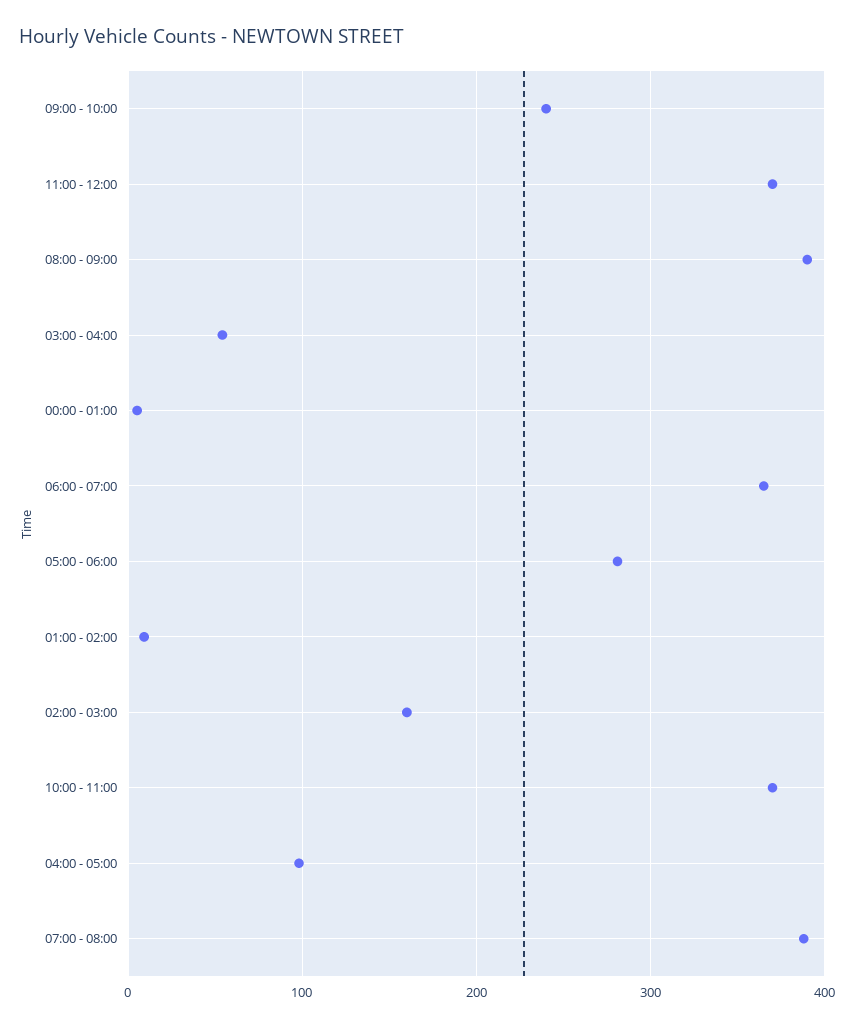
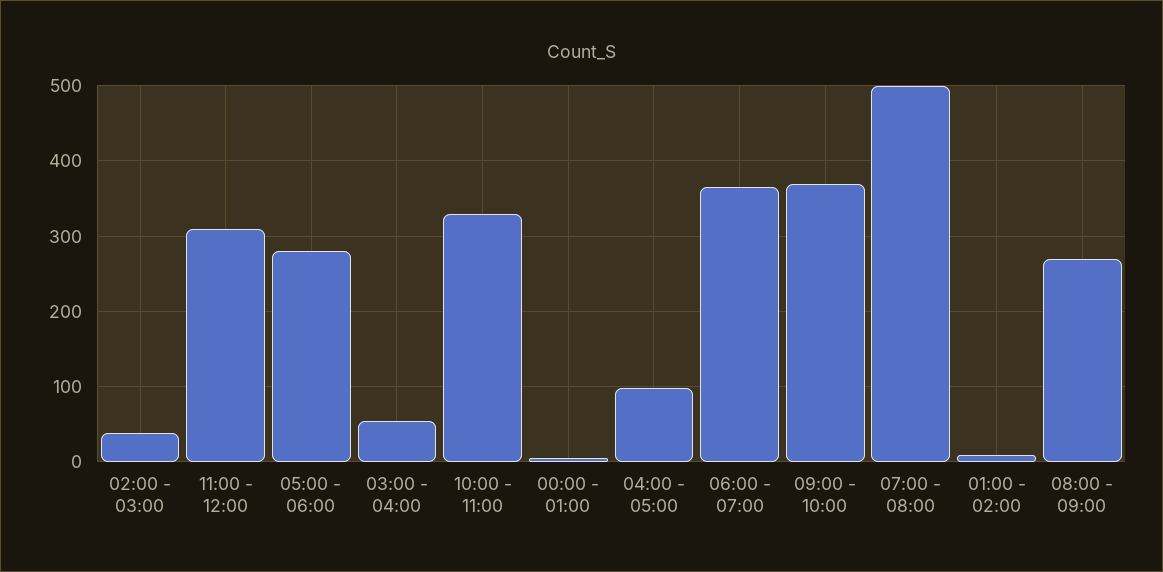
09:00 - 10:00: 240 -> 370
11:00 - 12:00: 370 -> 310
08:00 - 09:00: 390 -> 270
02:00 - 03:00: 160 -> 40
10:00 - 11:00: 370 -> 330
07:00 - 08:00: 390 -> 500

